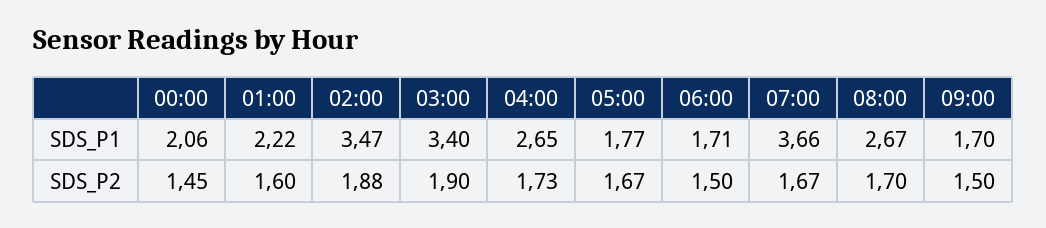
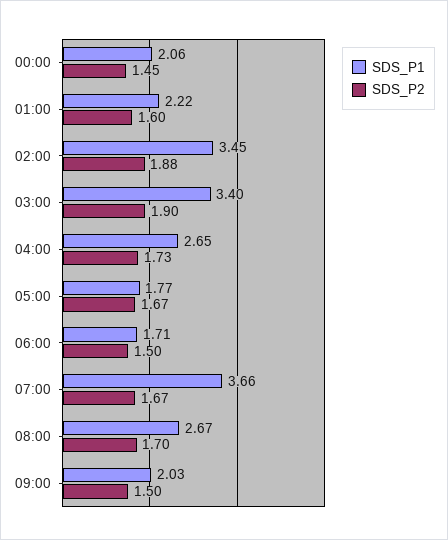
SDS_P1, 02:00: 3.47 -> 3.45
SDS_P1, 09:00: 1.7 -> 2.03

